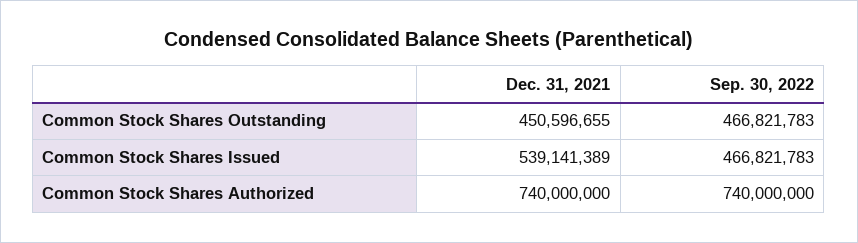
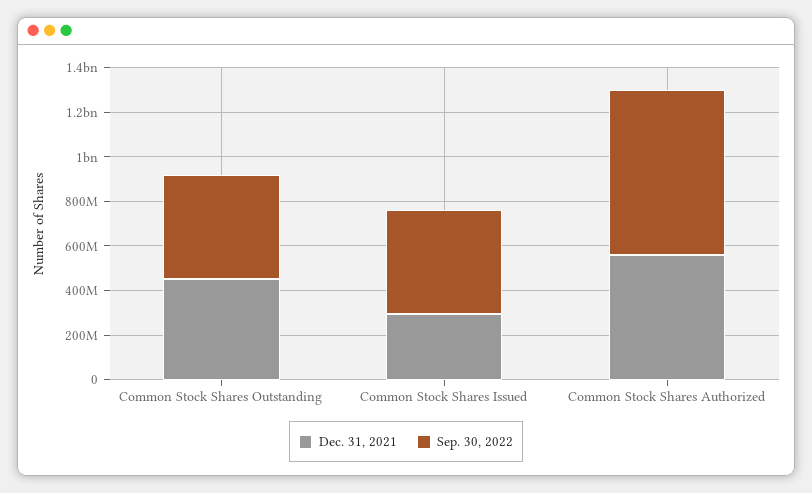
Dec. 31, 2021, Common Stock Shares Issued: 539141389 -> 300000000
Dec. 31, 2021, Common Stock Shares Authorized: 740000000 -> 550000000

